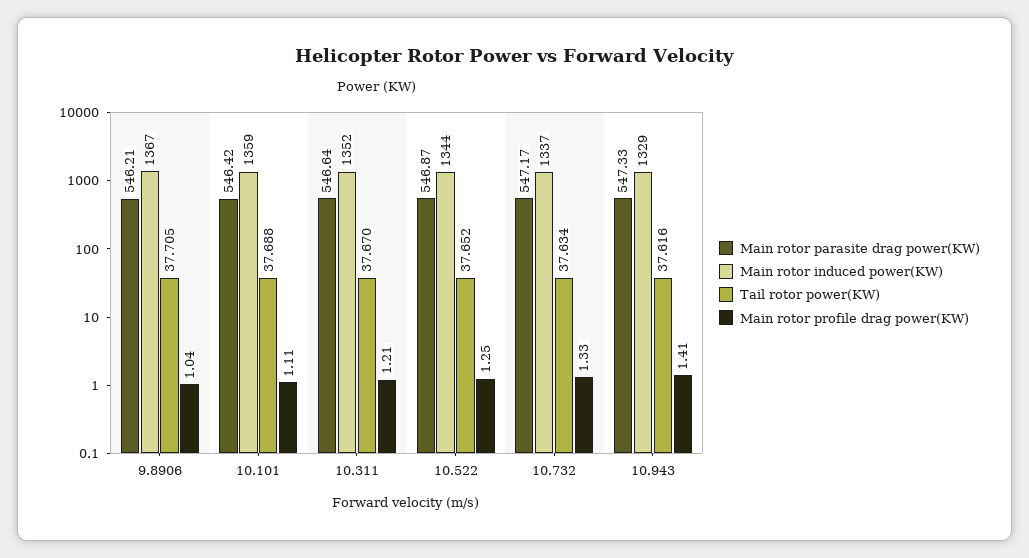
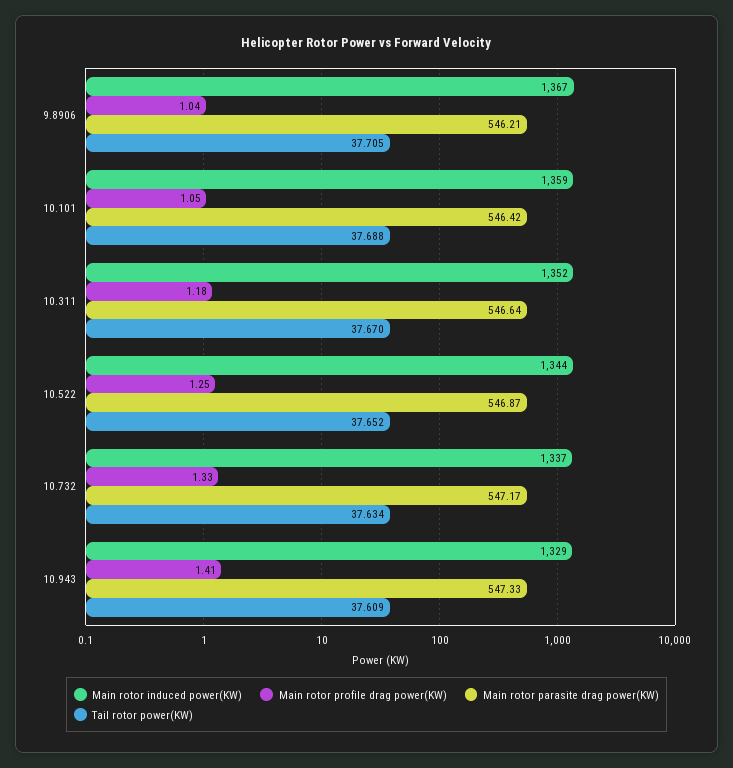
Main rotor profile drag power(KW), 10.101: 1.11 -> 1.05
Main rotor profile drag power(KW), 10.311: 1.21 -> 1.18
Tail rotor power(KW), 10.943: 37.616 -> 37.609

